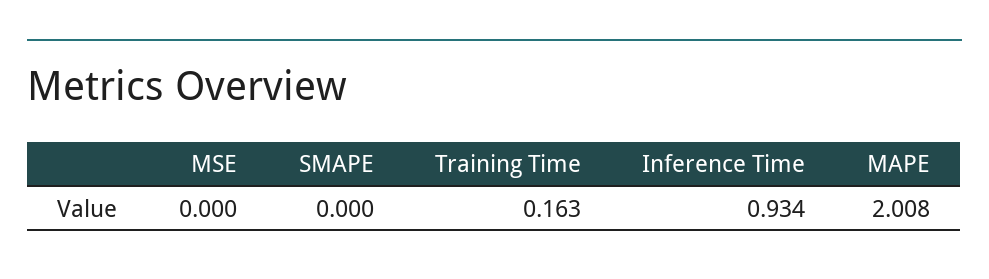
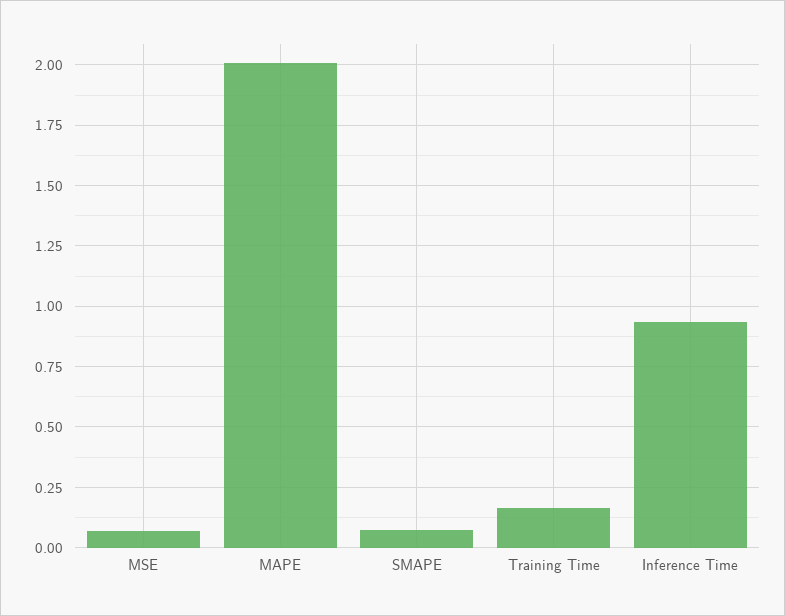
MSE: 0 -> 0.075
SMAPE: 0 -> 0.075

